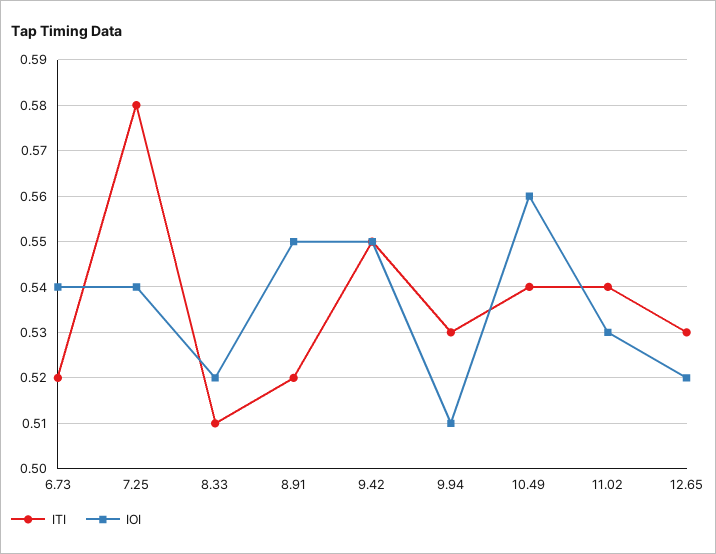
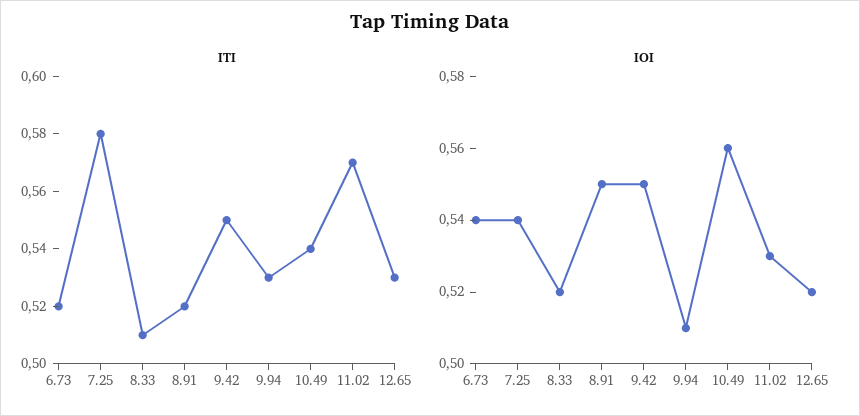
ITI, 11.02: 0.54 -> 0.57

